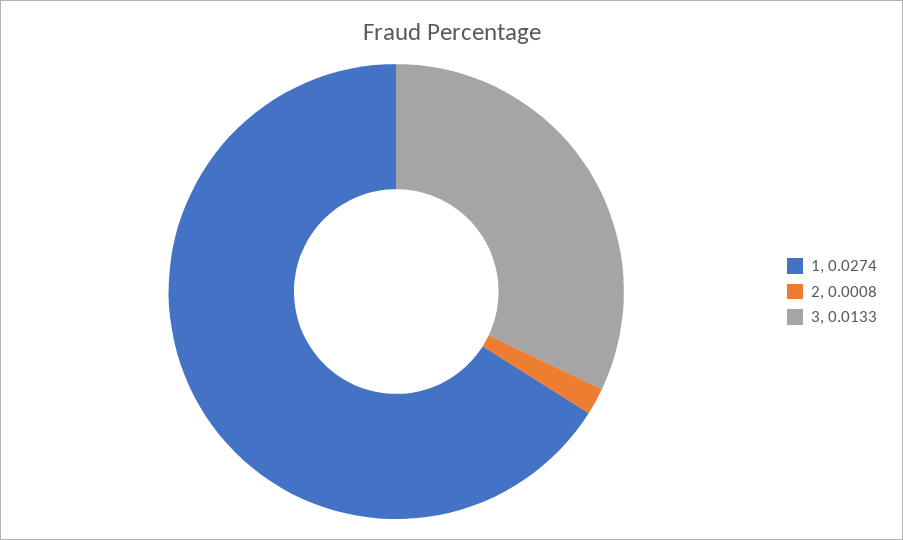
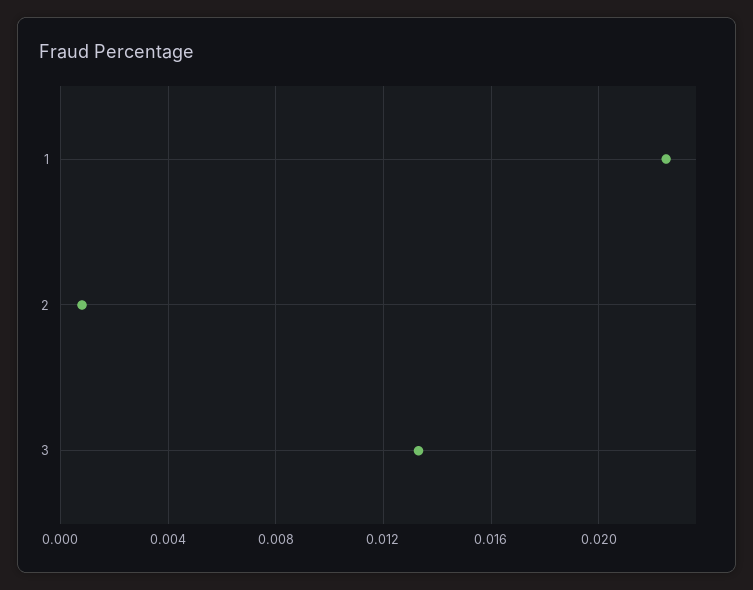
1: 0.0274 -> 0.0225

